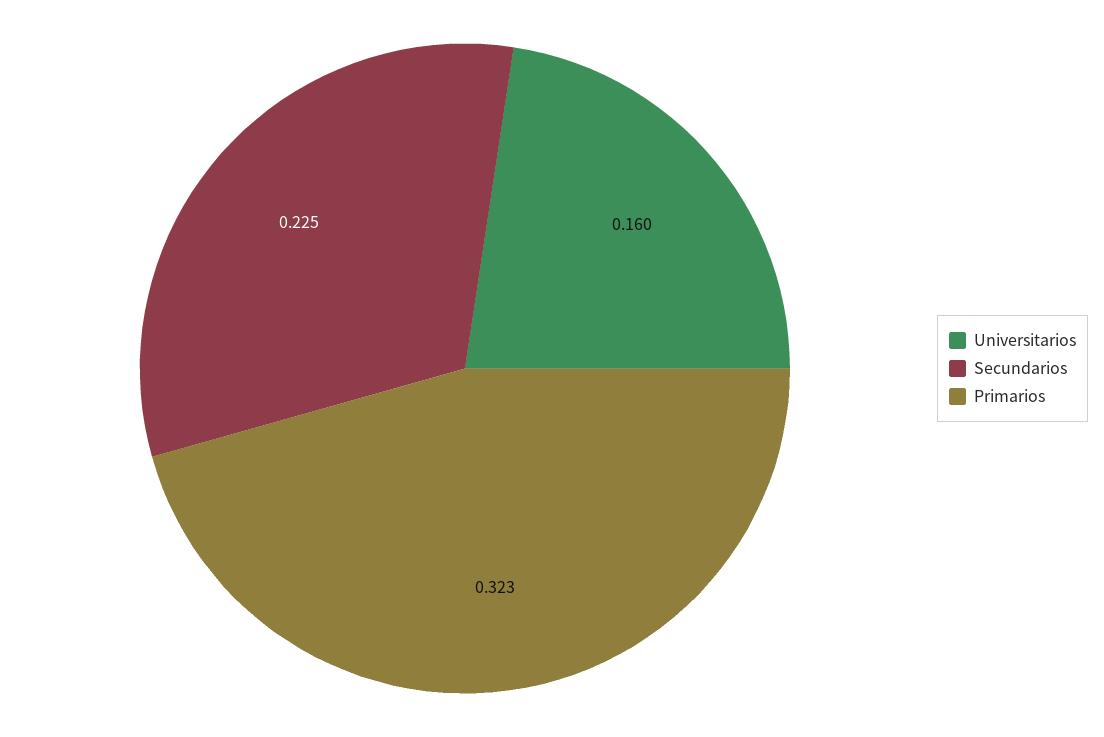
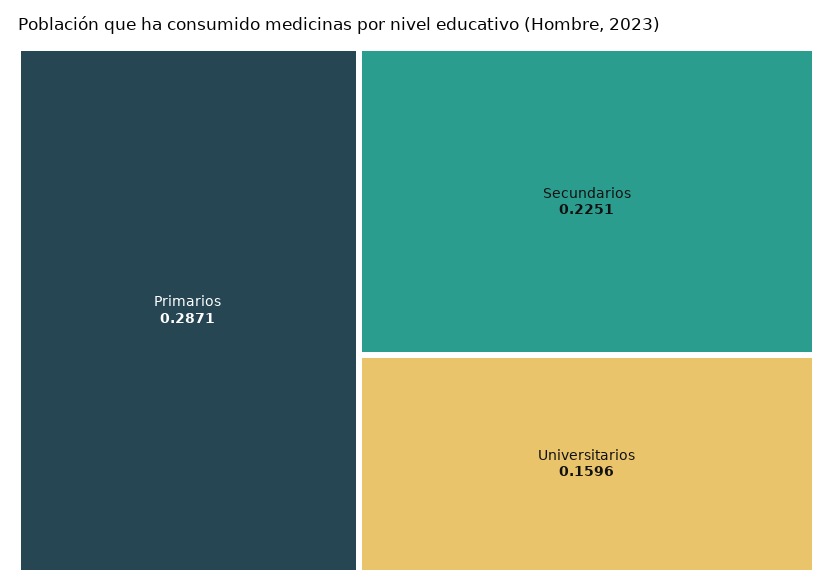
Primarios: 0.323 -> 0.2871

